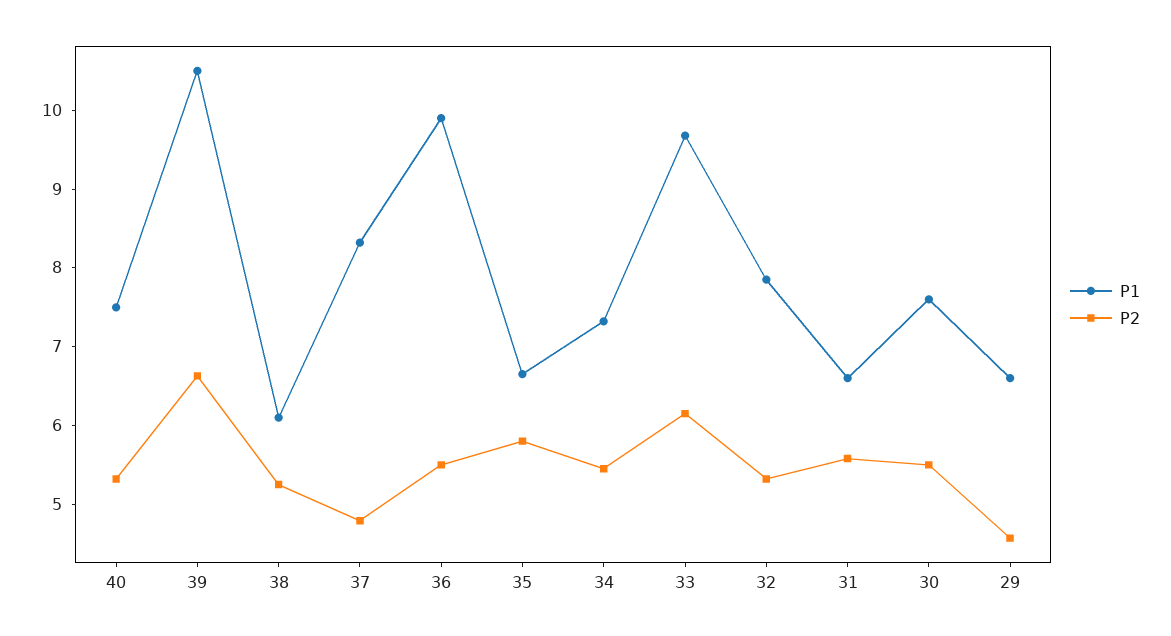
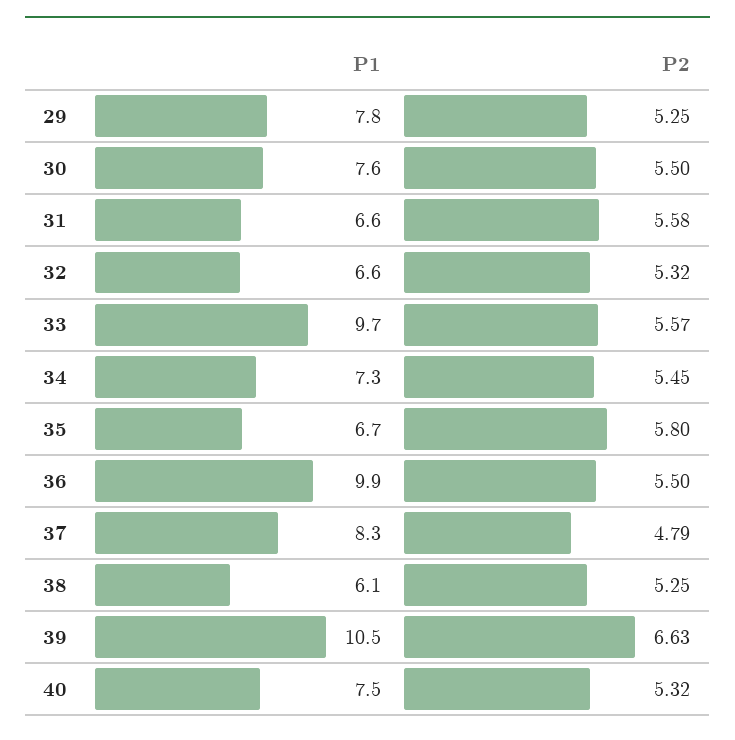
P2, 33: 6.2 -> 5.57
P1, 32: 7.8 -> 6.6
P1, 29: 6.6 -> 7.8
P2, 29: 4.6 -> 5.25

